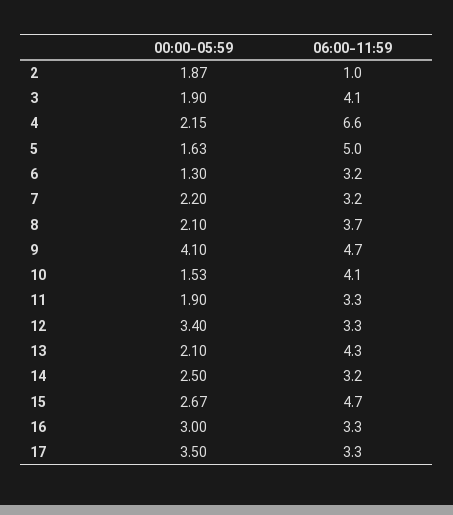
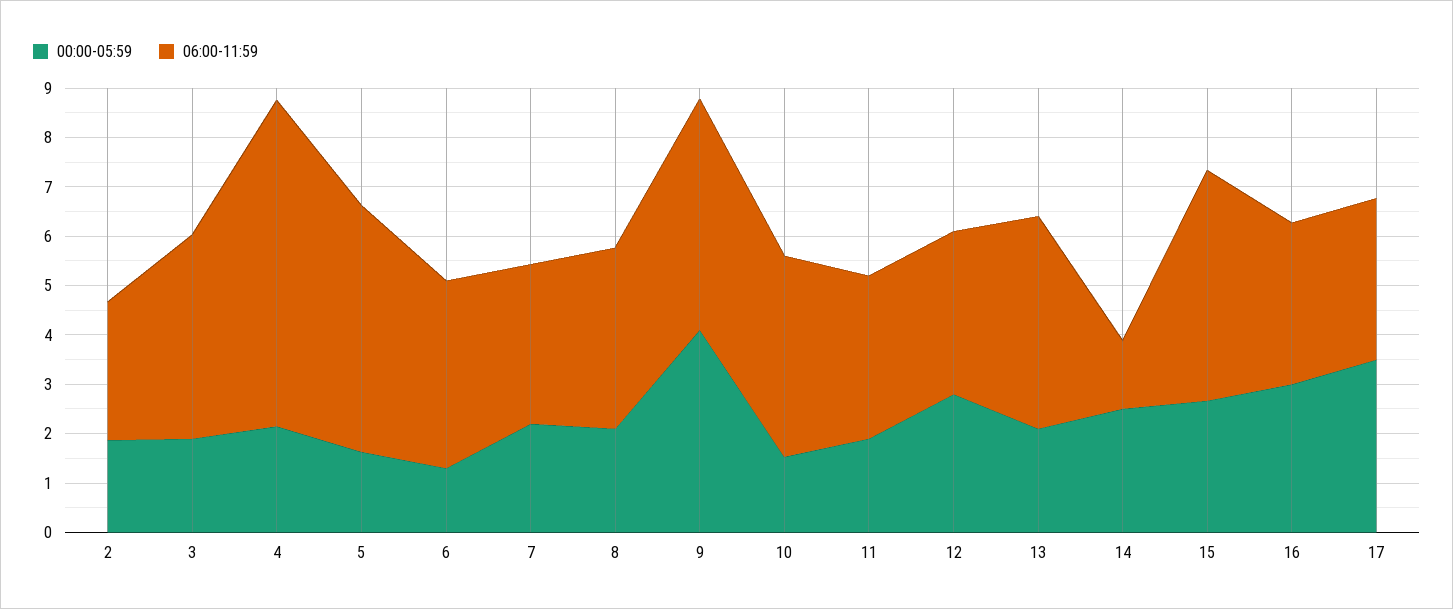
06:00-11:59, 2: 1 -> 2.8
06:00-11:59, 6: 3.2 -> 3.8
00:00-05:59, 12: 3.4 -> 2.8
06:00-11:59, 14: 3.2 -> 1.4

